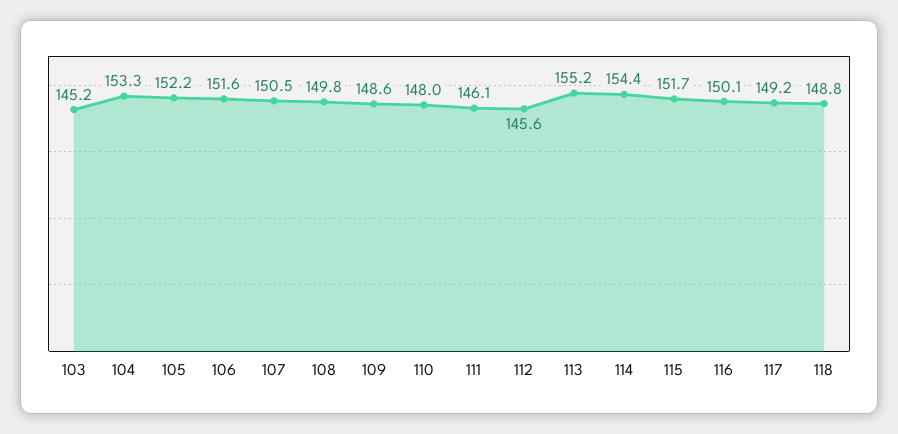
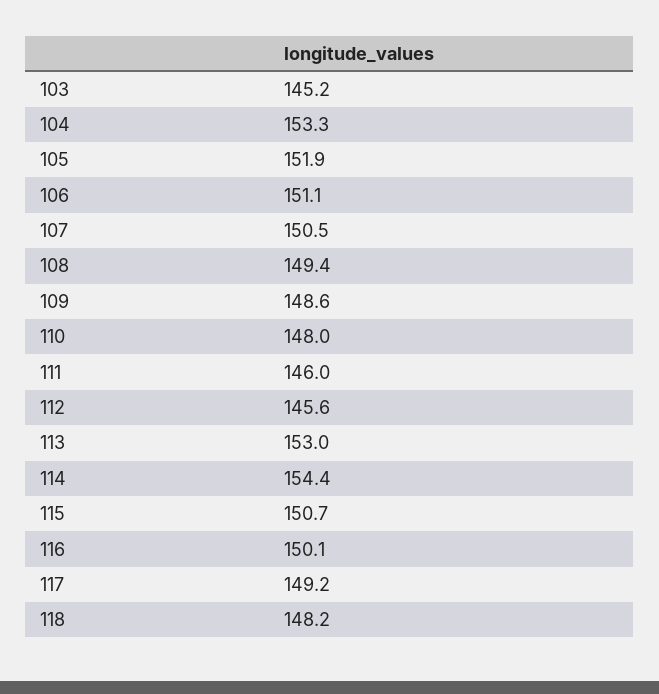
105: 152.2 -> 151.9
106: 151.6 -> 151.1
108: 149.8 -> 149.4
111: 146.1 -> 146
113: 155.2 -> 153
115: 151.7 -> 150.7
118: 148.8 -> 148.2

